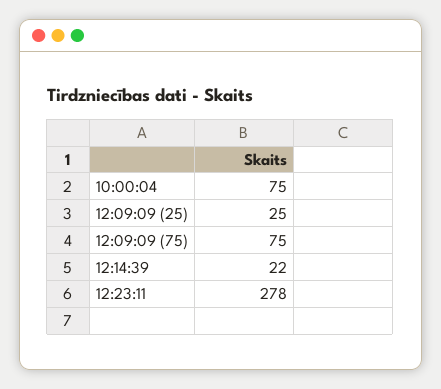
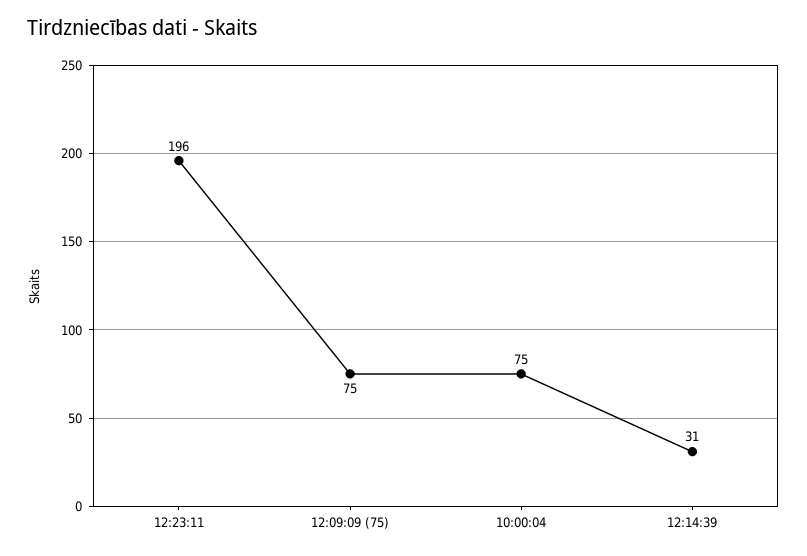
12:09:09 (25): 25 -> none
12:14:39: 22 -> 31
12:23:11: 278 -> 196

